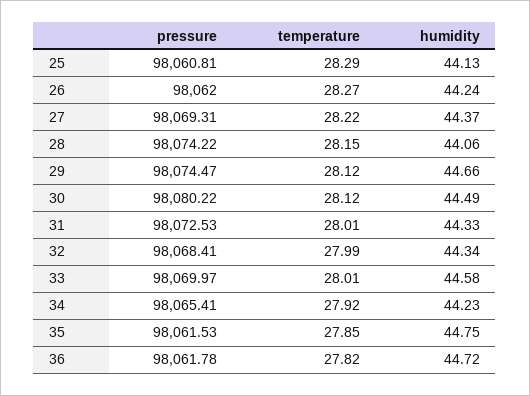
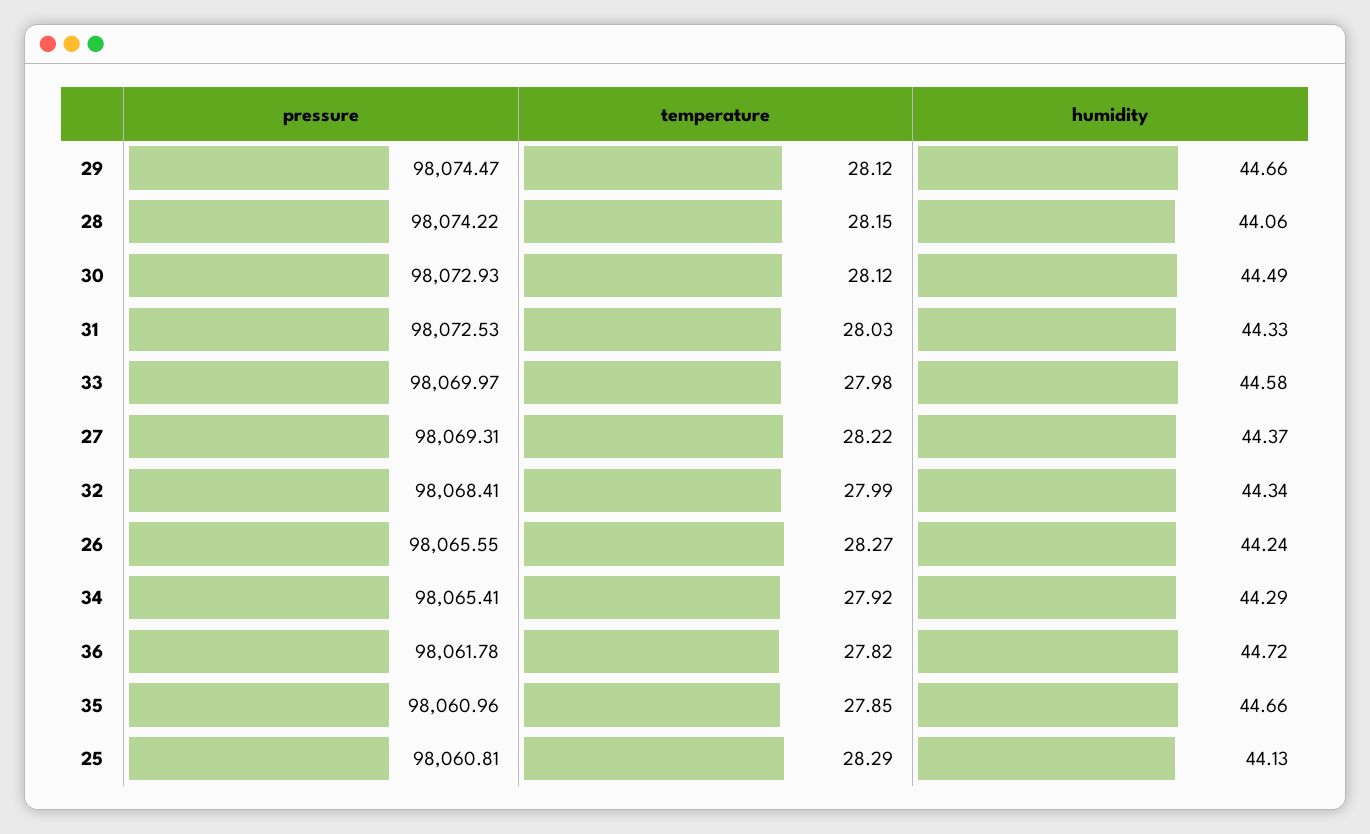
pressure, 26: 98062 -> 98065.55
pressure, 30: 98080.22 -> 98072.93
temperature, 31: 28.01 -> 28.03
temperature, 33: 28.01 -> 27.98
humidity, 34: 44.23 -> 44.29
pressure, 35: 98061.53 -> 98060.96
humidity, 35: 44.75 -> 44.66

